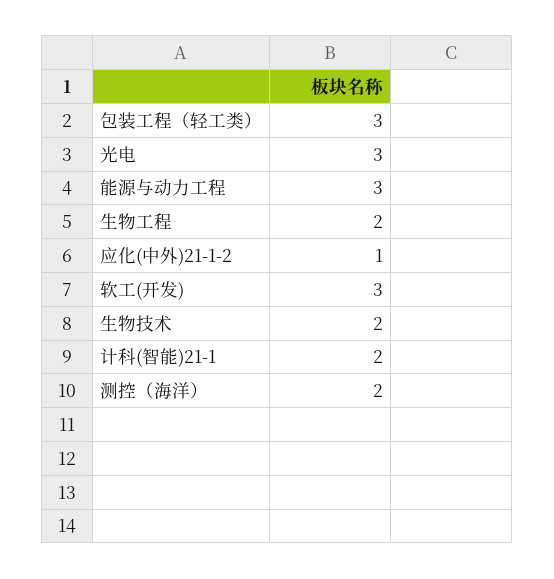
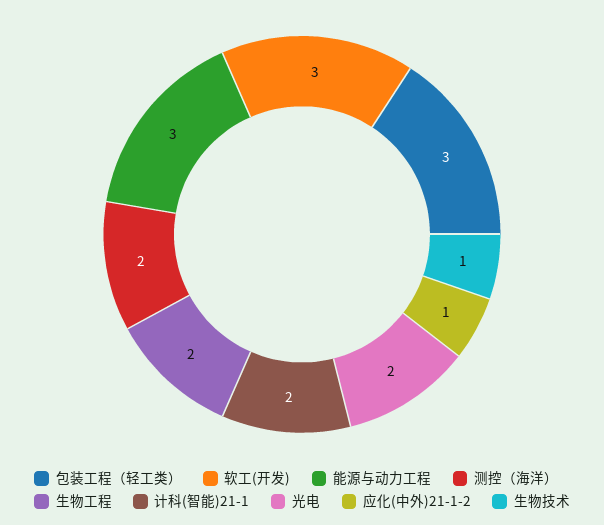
光电: 3 -> 2
生物技术: 2 -> 1

